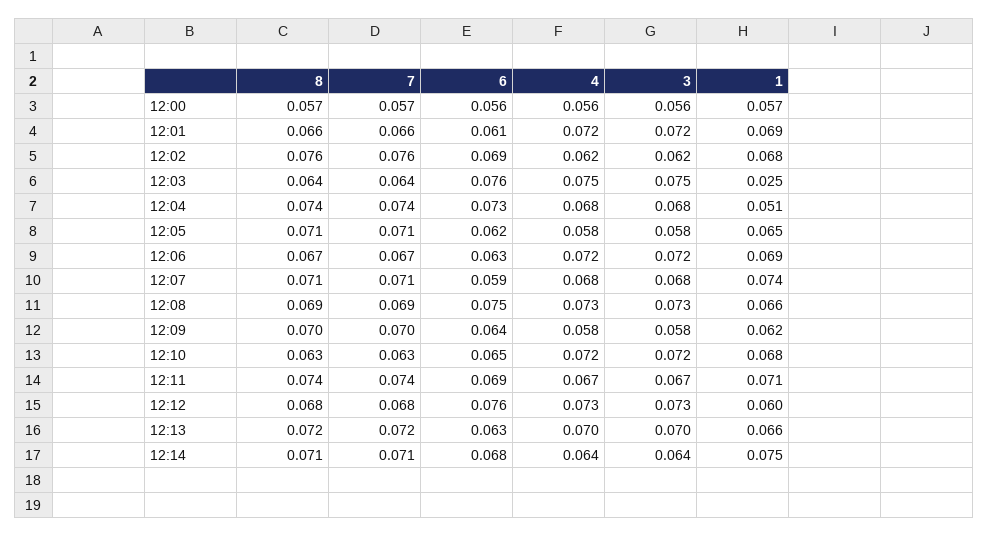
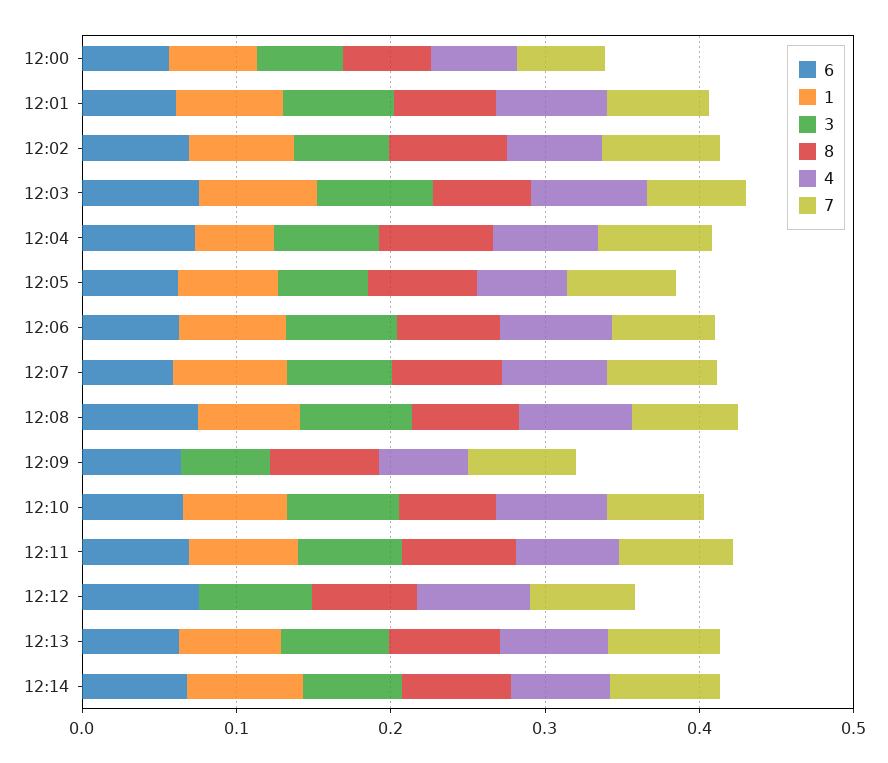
1, 12:03: 0.025 -> 0.08
1, 12:09: 0.062 -> 0
1, 12:12: 0.06 -> 0

